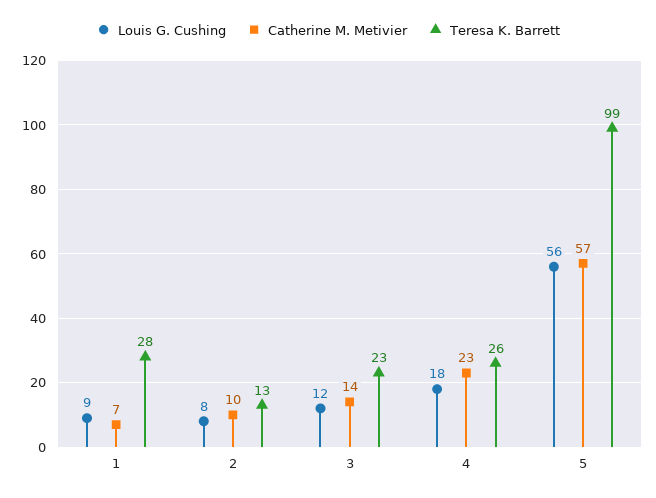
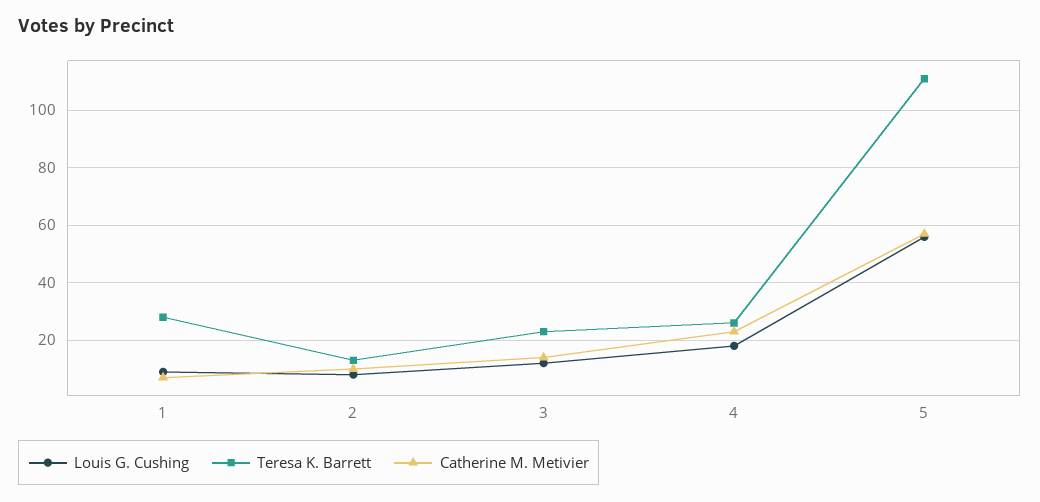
Teresa K. Barrett, 5: 99 -> 110

